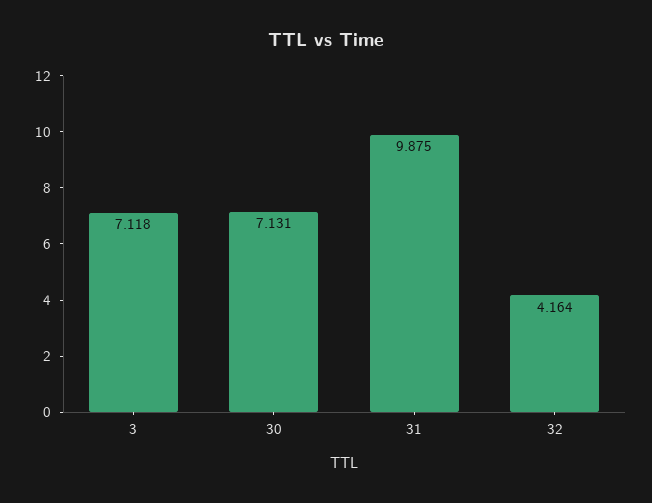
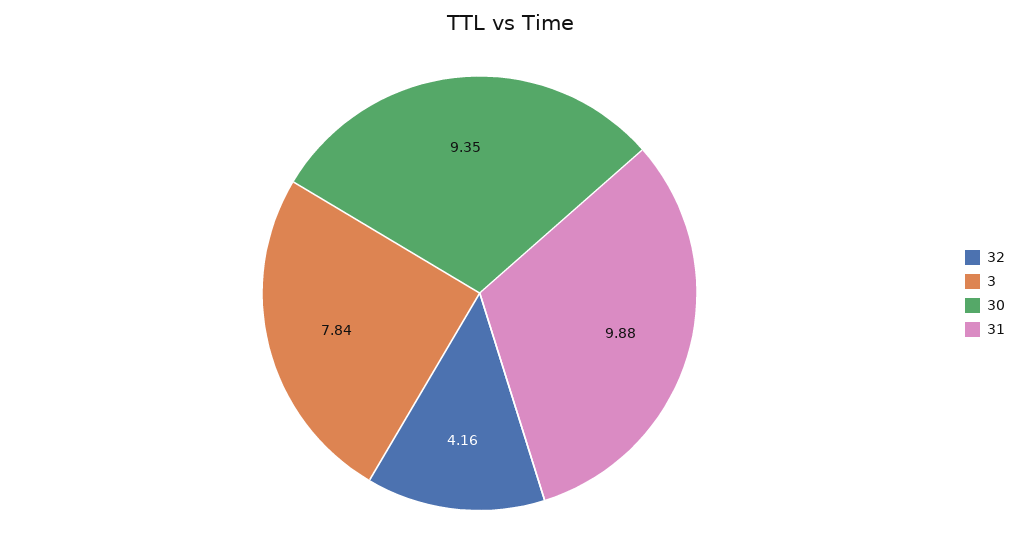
3: 7.118 -> 7.84
30: 7.131 -> 9.35

